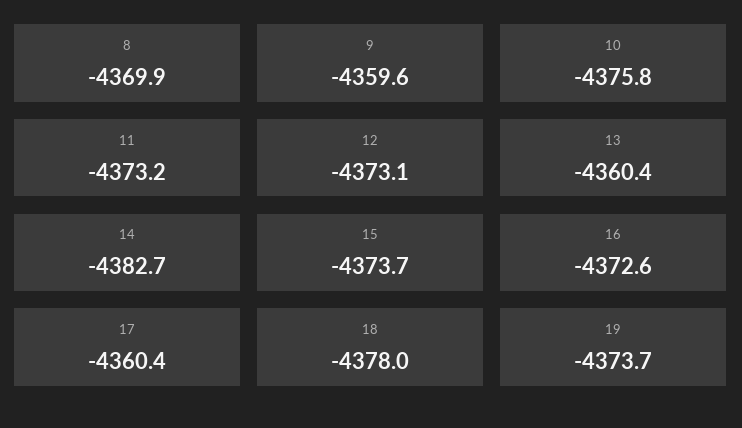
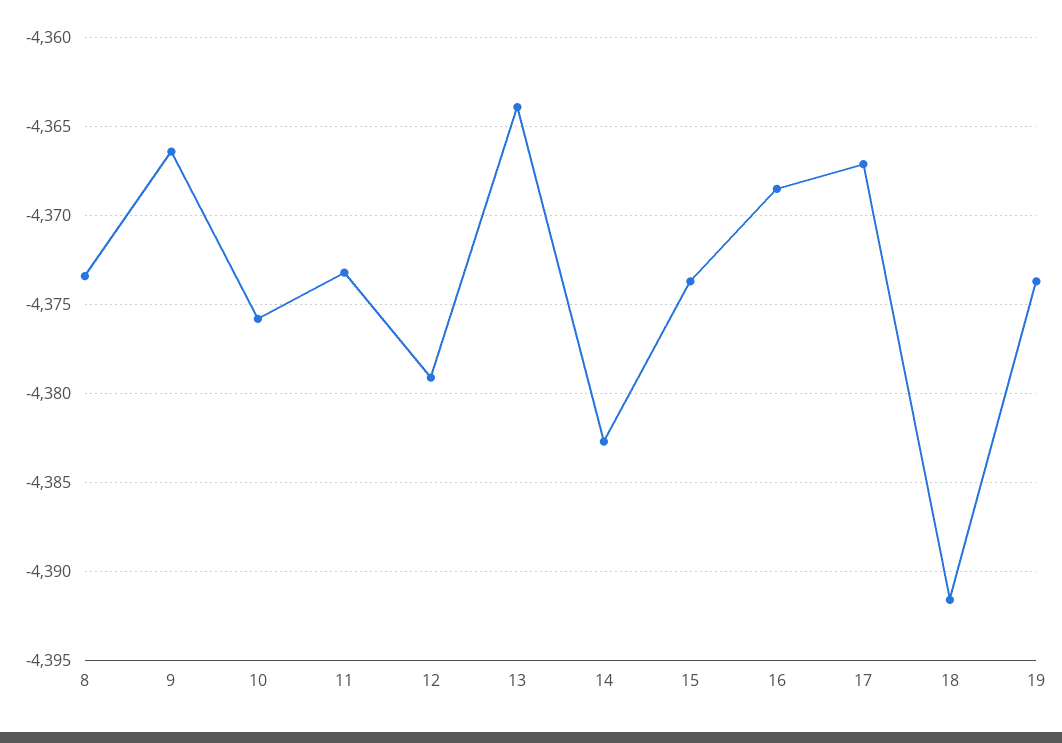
8: -4369.9 -> -4373.5
9: -4359.6 -> -4366.5
12: -4373.1 -> -4379
13: -4360.4 -> -4364
16: -4372.6 -> -4368.5
17: -4360.4 -> -4367
18: -4378 -> -4391.5

